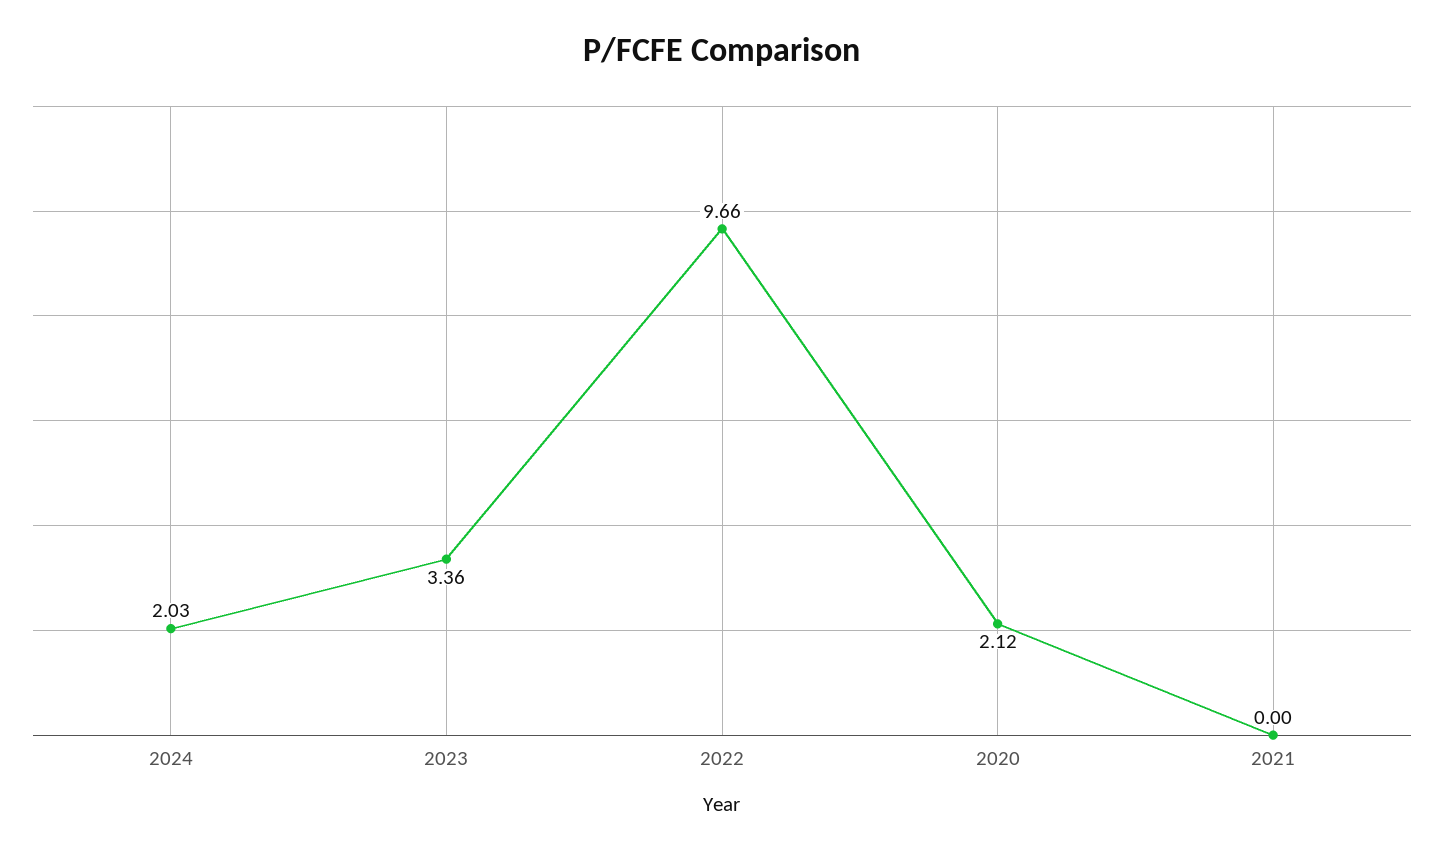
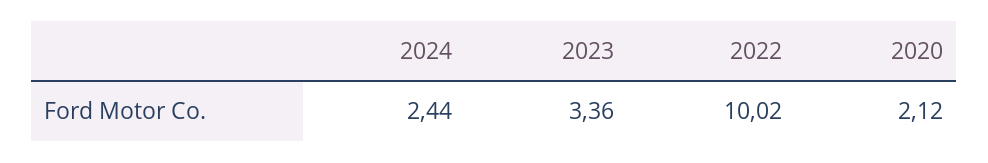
2024: 2.03 -> 2.44
2022: 9.66 -> 10.02
2021: 0 -> none

